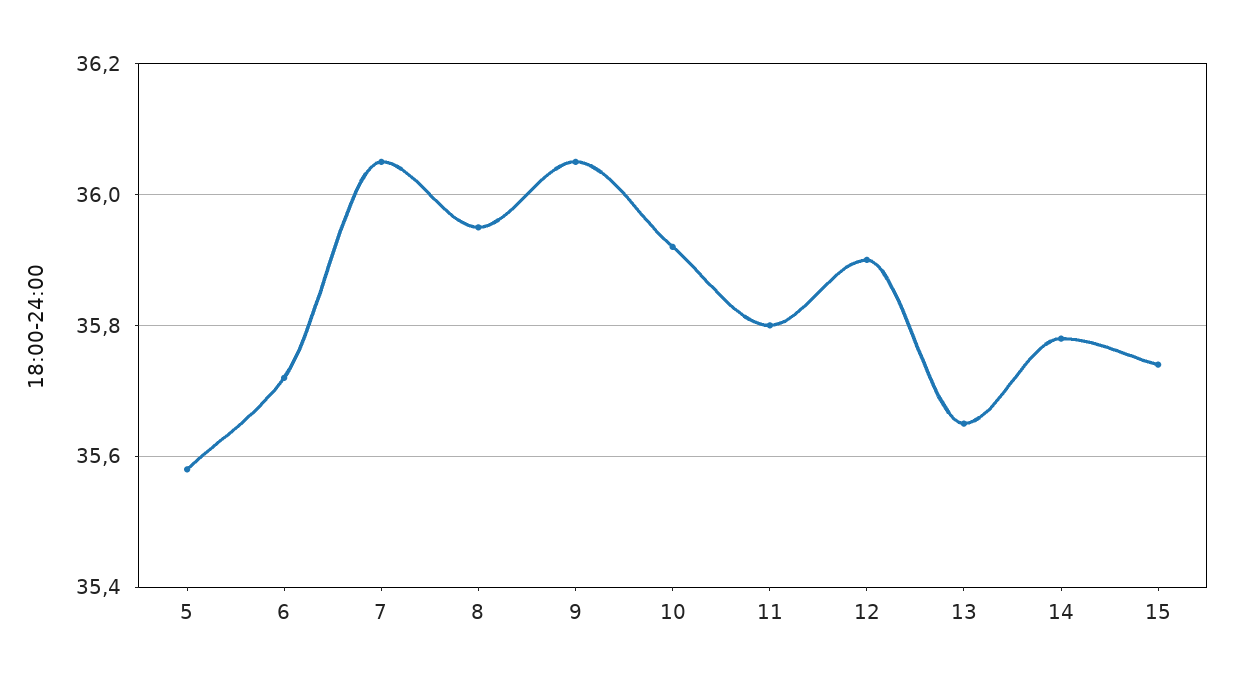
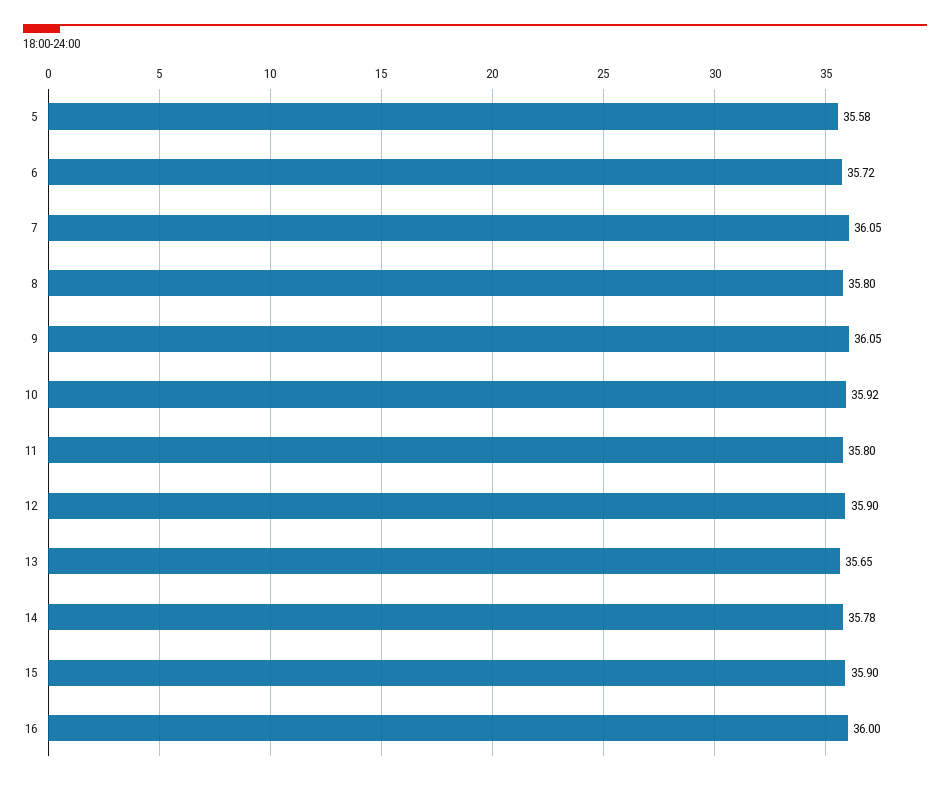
8: 35.95 -> 35.8
15: 35.75 -> 35.9
16: none -> 36

